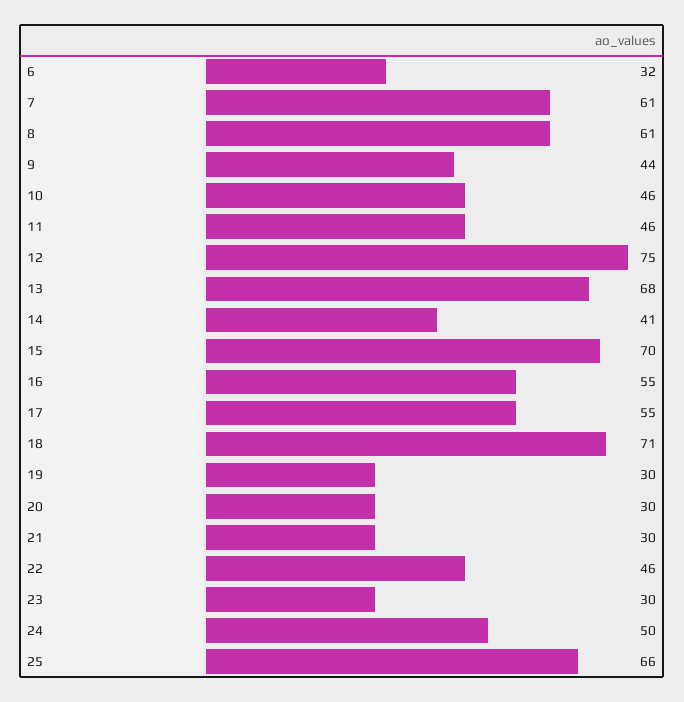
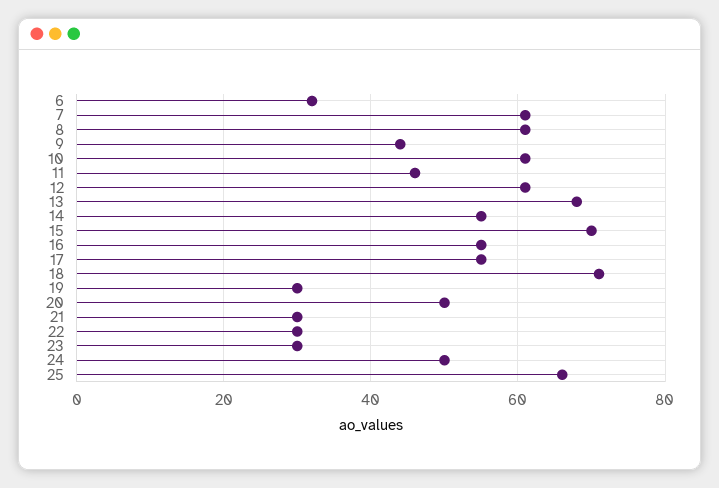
10: 46 -> 60
12: 75 -> 60
14: 41 -> 55
20: 30 -> 50
22: 46 -> 30

